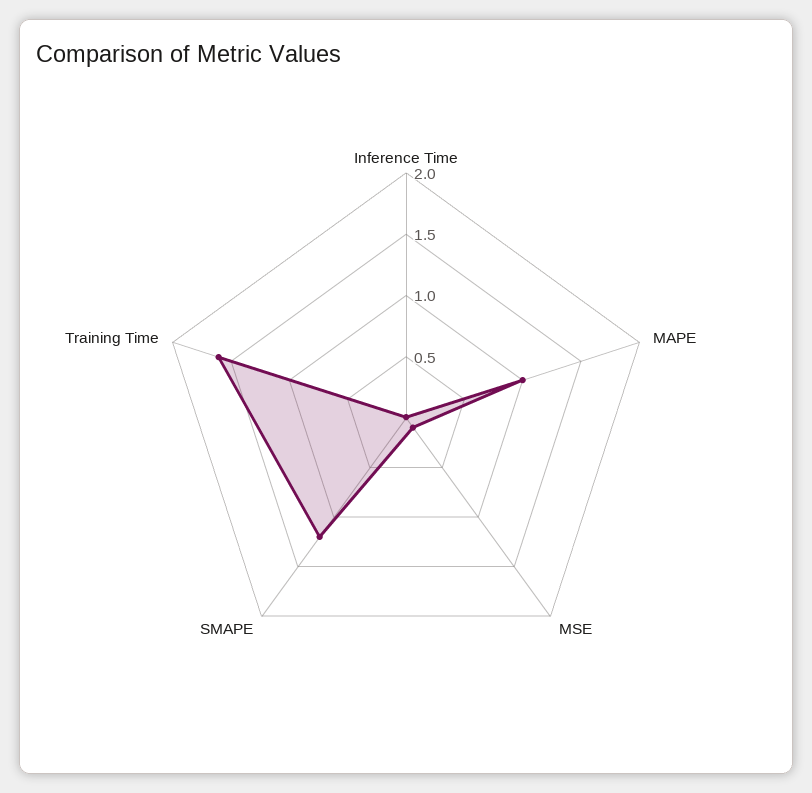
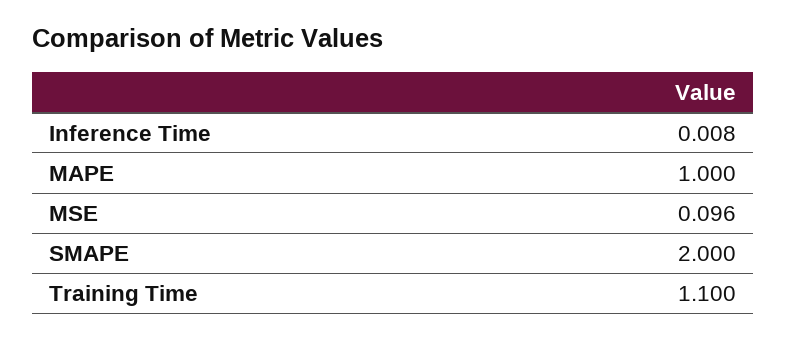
SMAPE: 1.2 -> 2
Training Time: 1.6 -> 1.1

